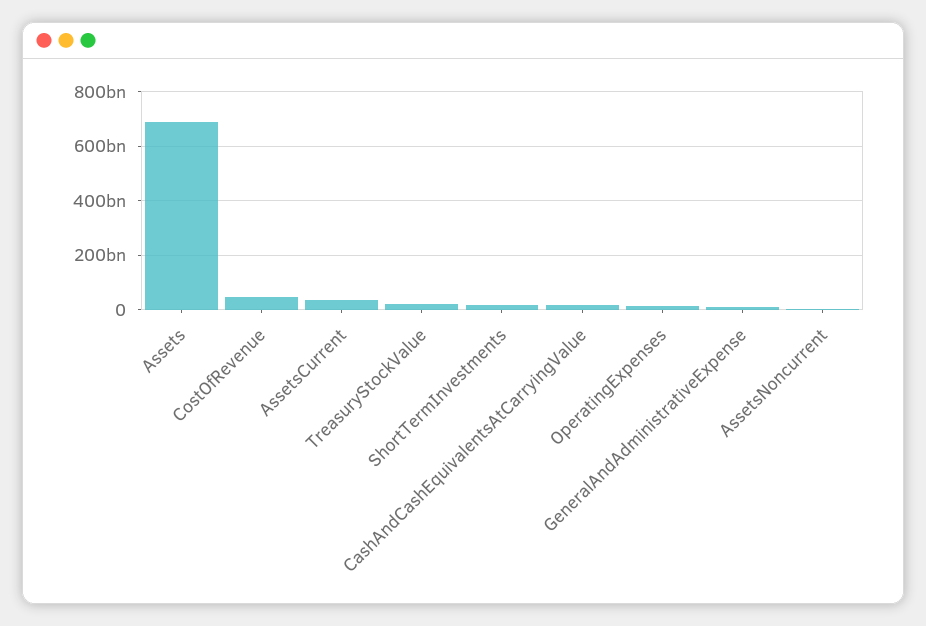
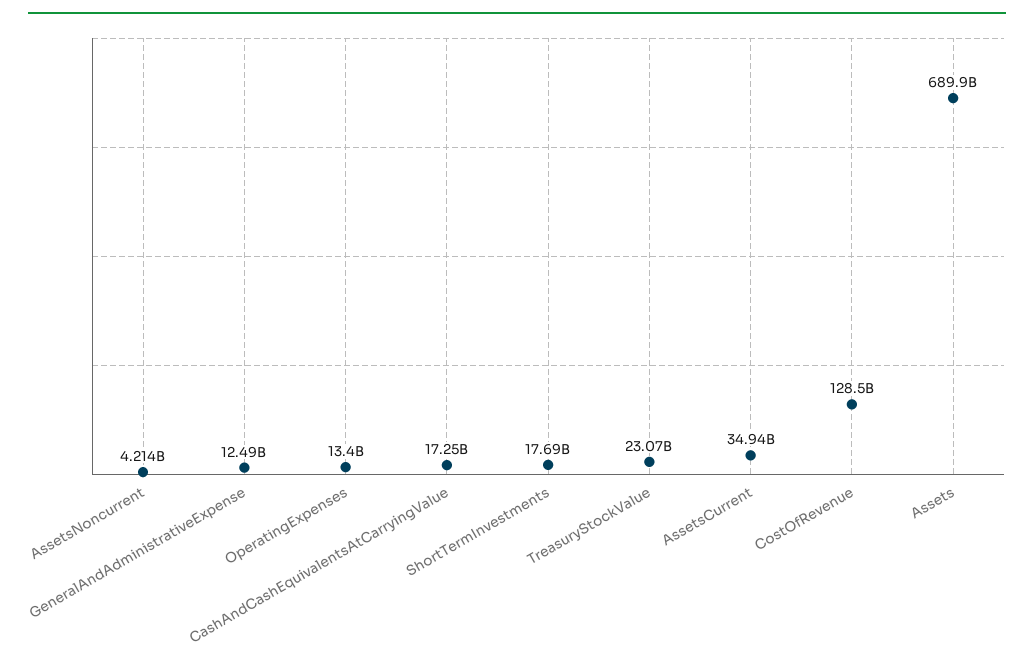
CostOfRevenue: 50000000000 -> 128500000000

